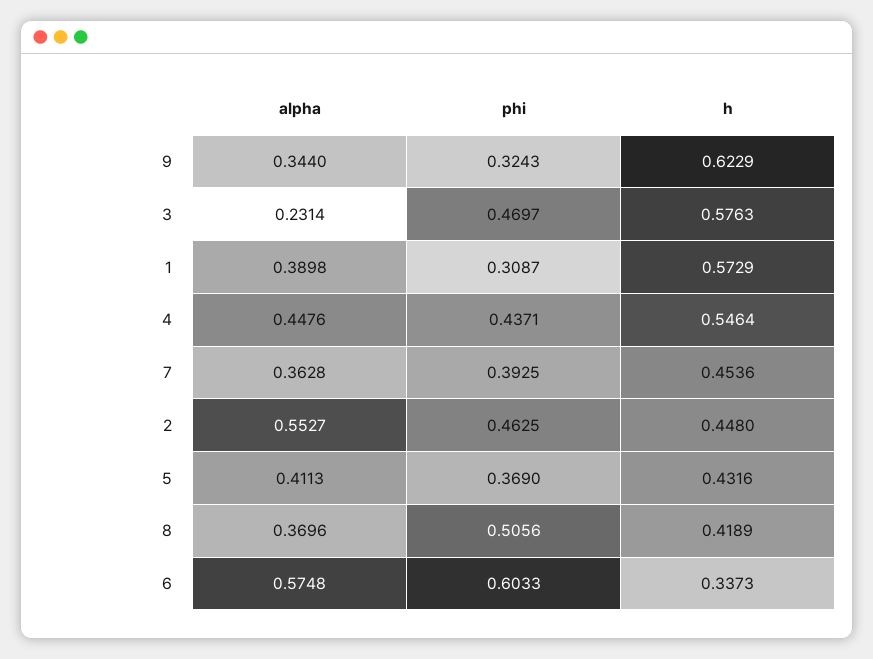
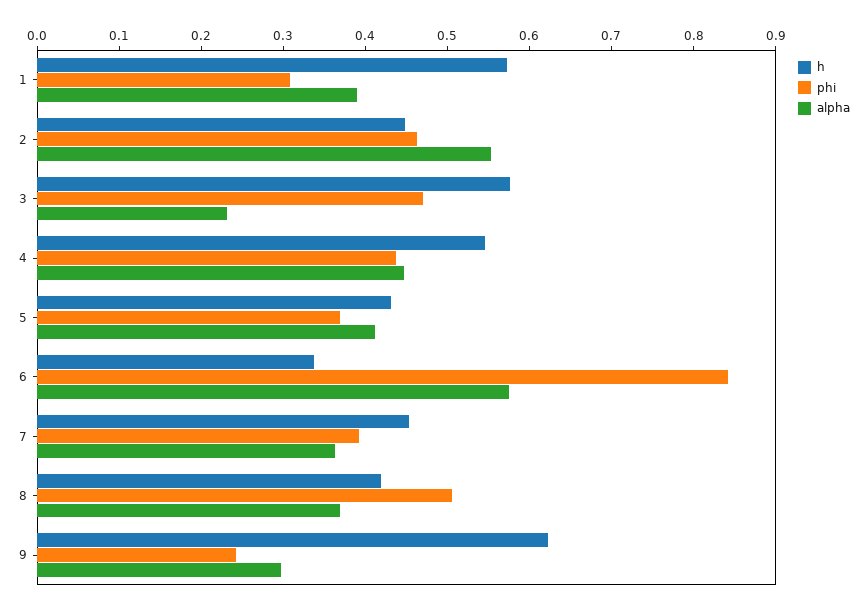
alpha, 9: 0.344 -> 0.3
phi, 9: 0.3243 -> 0.24
phi, 6: 0.6033 -> 0.84

